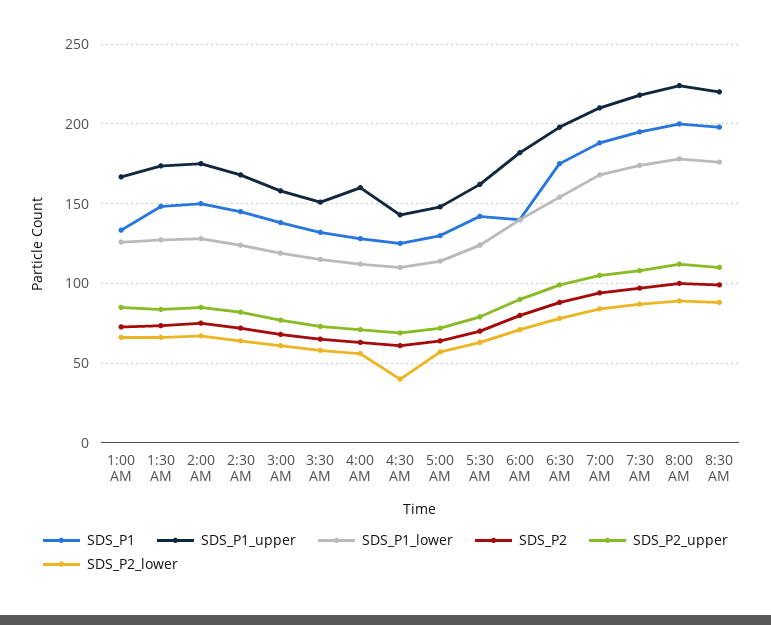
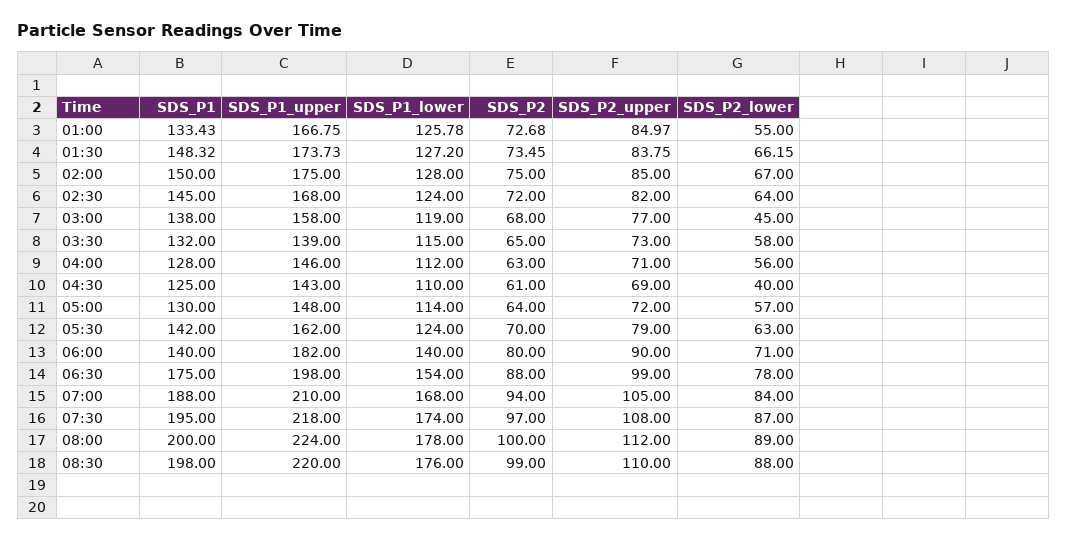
SDS_P2_lower, 1:00 AM: 65 -> 55
SDS_P2_lower, 3:00 AM: 60 -> 45
SDS_P1_upper, 3:30 AM: 150 -> 139
SDS_P1_upper, 4:00 AM: 160 -> 146

